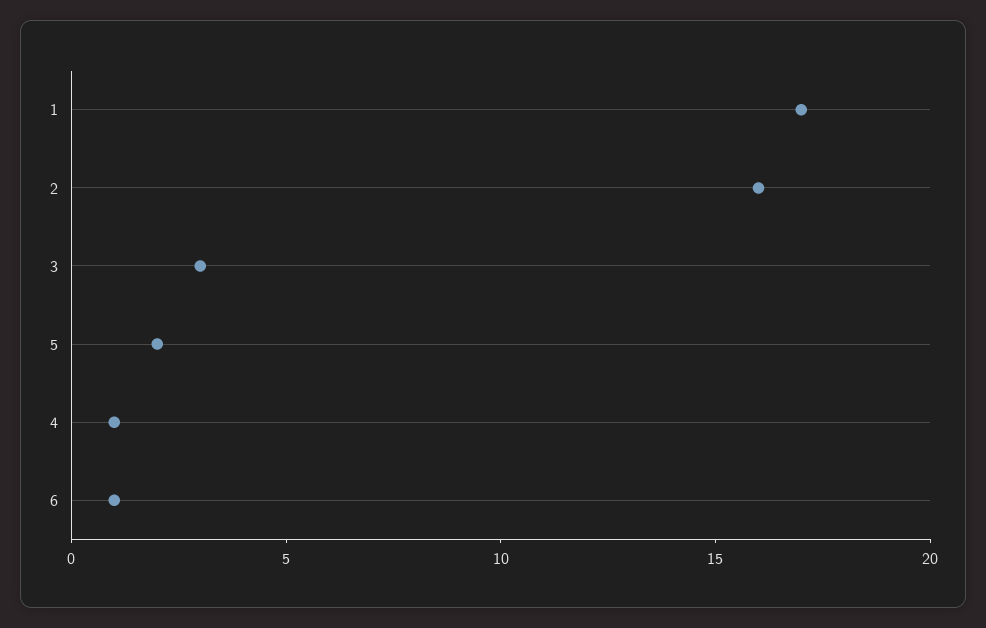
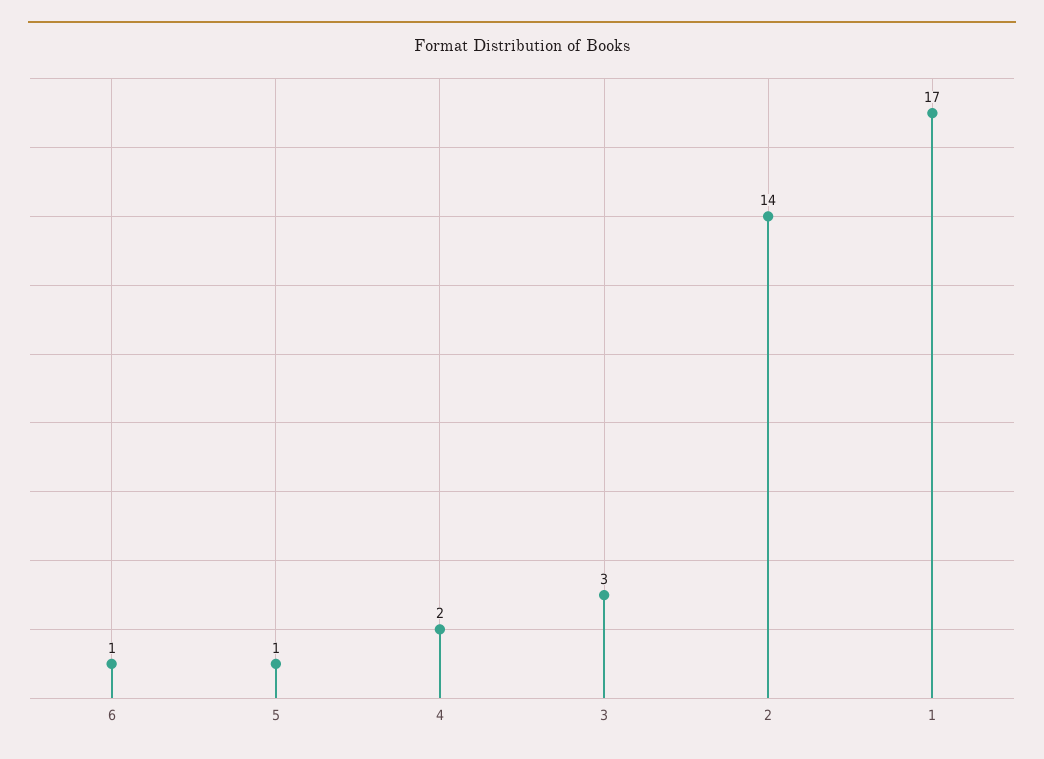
2: 16 -> 14
5: 2 -> 1
4: 1 -> 2

